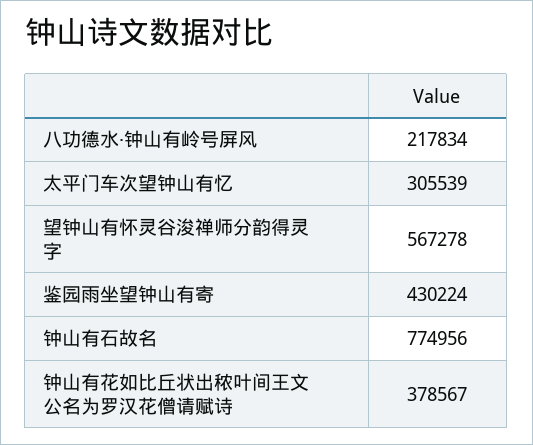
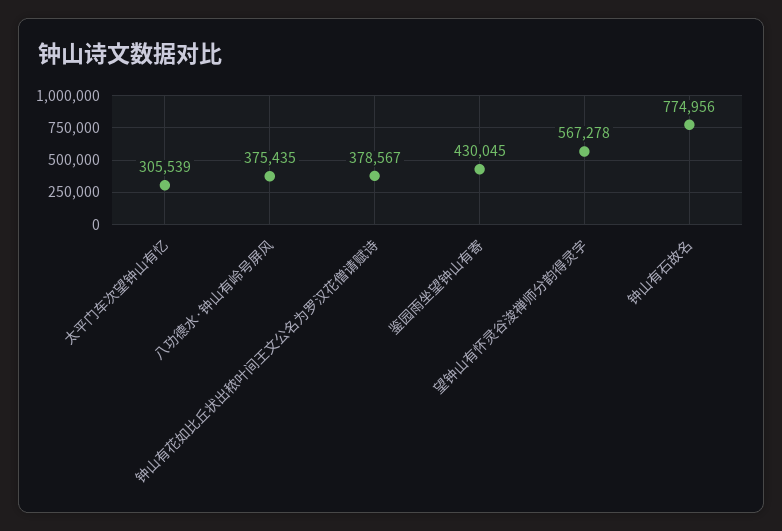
八功德水·钟山有岭号屏风: 217834 -> 375435
鉴园雨坐望钟山有寄: 430224 -> 430045

